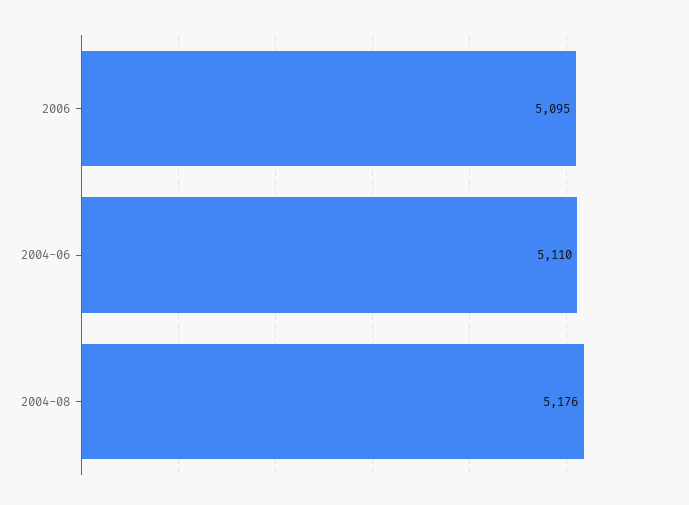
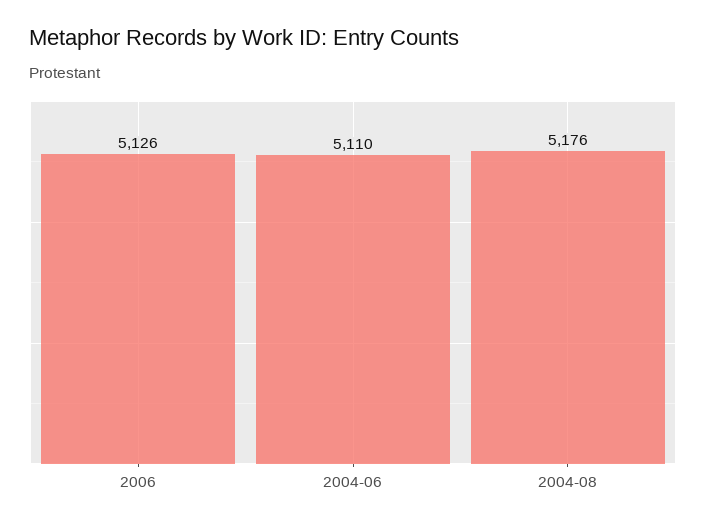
2006: 5095 -> 5126

